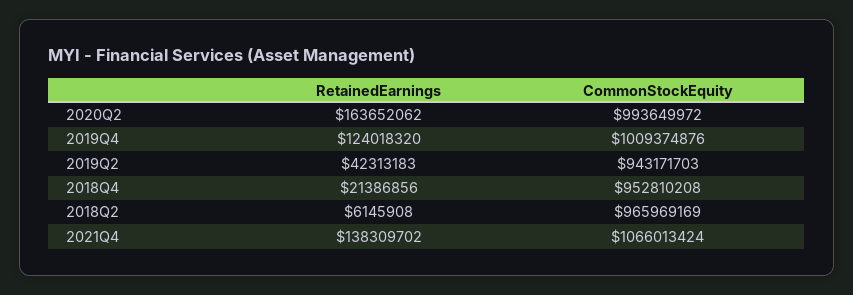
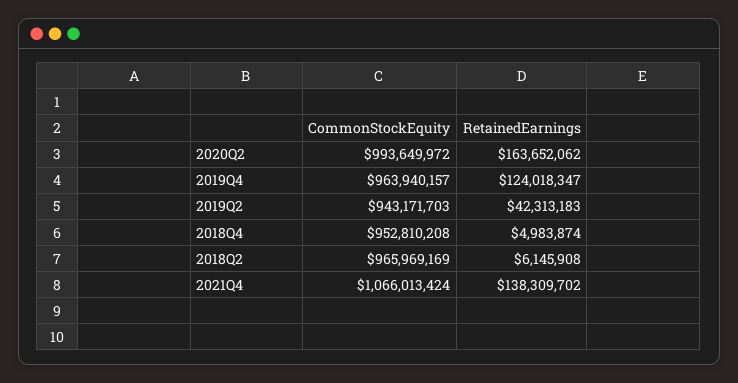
RetainedEarnings, 2019Q4: 124018320 -> 124018347
CommonStockEquity, 2019Q4: 1009374876 -> 963940157
RetainedEarnings, 2018Q4: 21386856 -> 4983874

